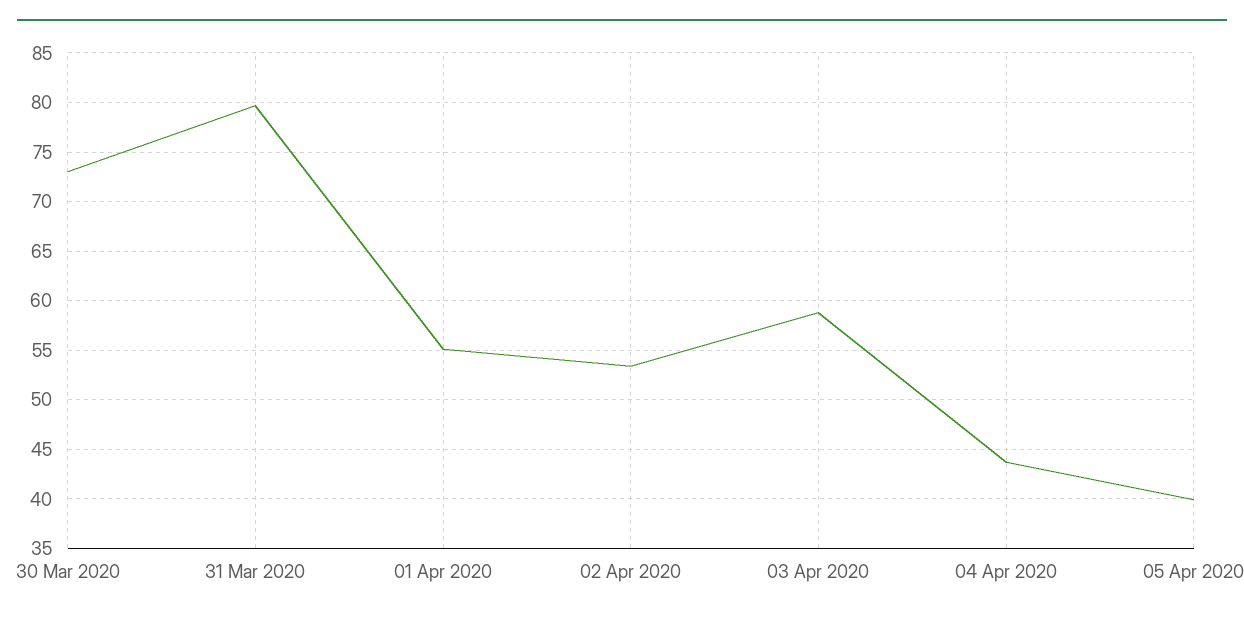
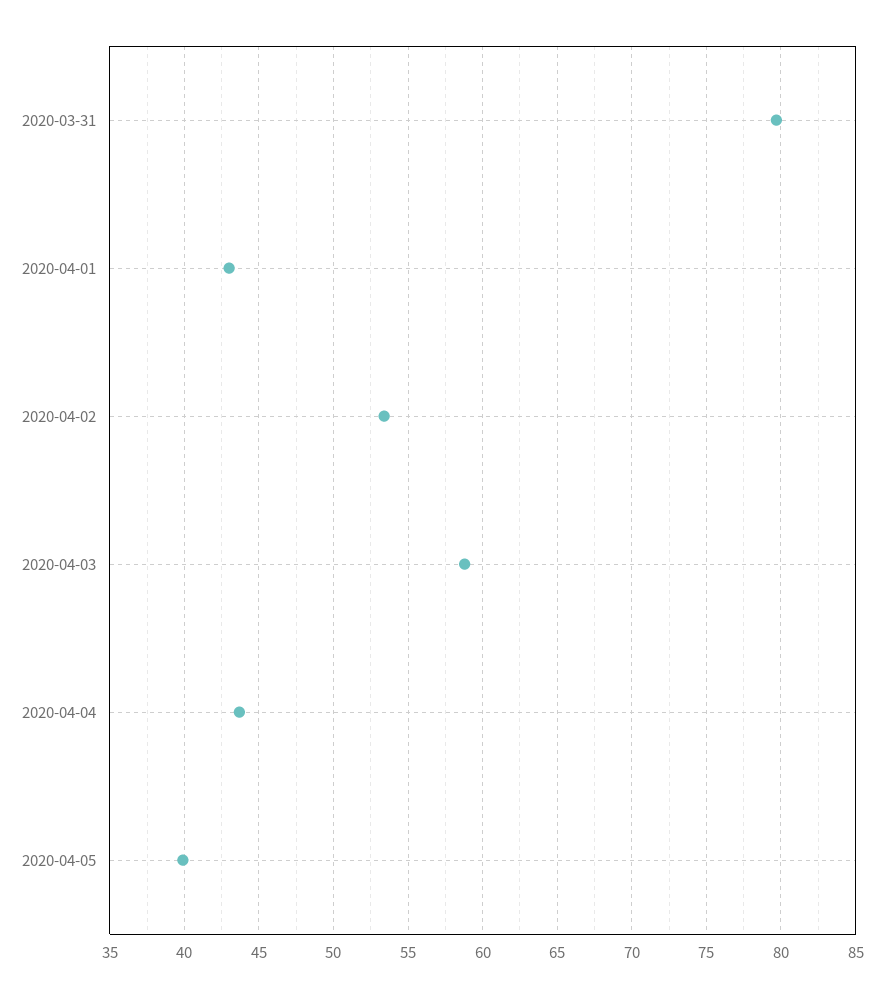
30 Mar 2020: 73 -> none
01 Apr 2020: 55 -> 43

